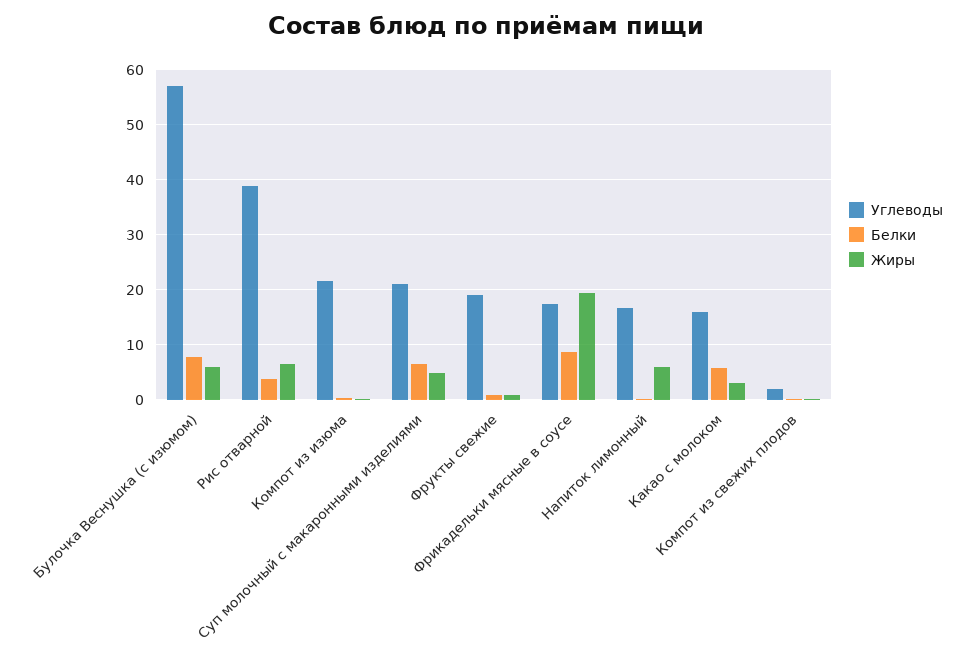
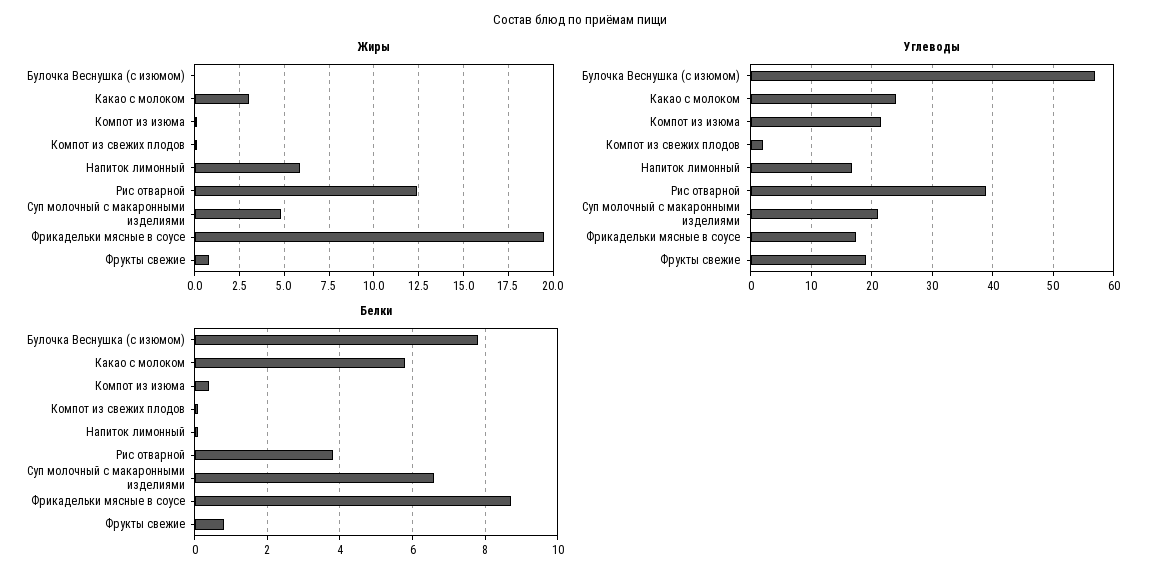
Жиры, Булочка Веснушка (с изюмом): 6 -> 0
Жиры, Рис отварной: 6 -> 12.5
Углеводы, Какао с молоком: 16 -> 24

